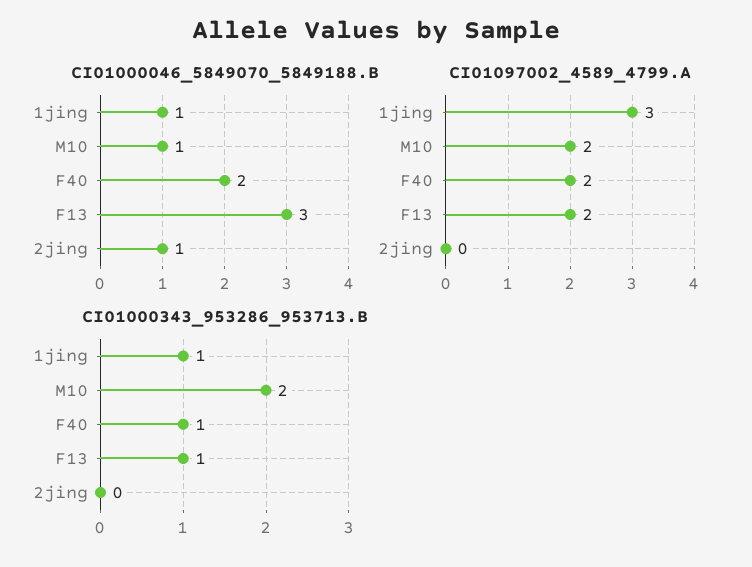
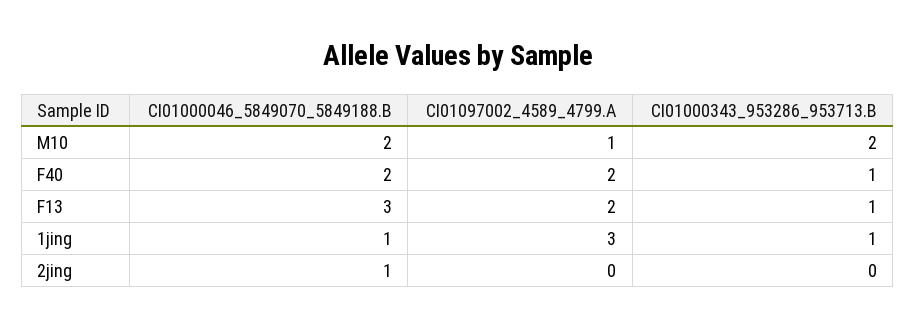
CI01000046_5849070_5849188.B, M10: 1 -> 2
CI01097002_4589_4799.A, M10: 2 -> 1

